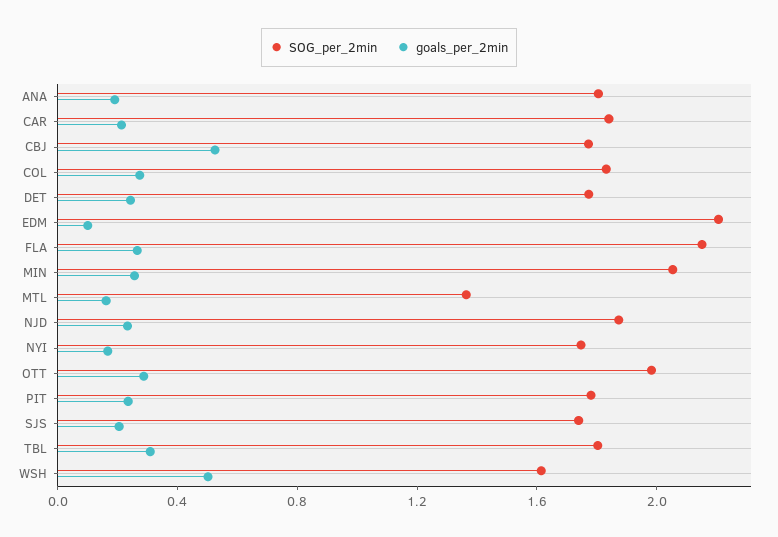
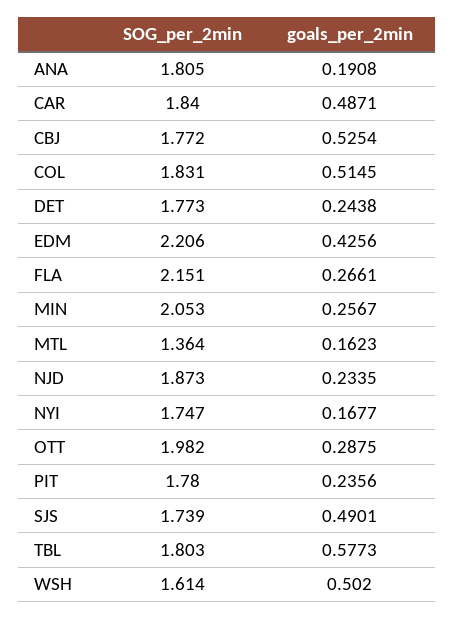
goals_per_2min, CAR: 0.2 -> 0.4871
goals_per_2min, COL: 0.3 -> 0.5145
goals_per_2min, EDM: 0.1 -> 0.4256
goals_per_2min, SJS: 0.2 -> 0.4901
goals_per_2min, TBL: 0.3 -> 0.5773

